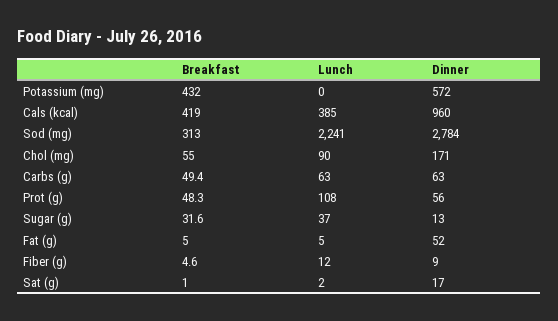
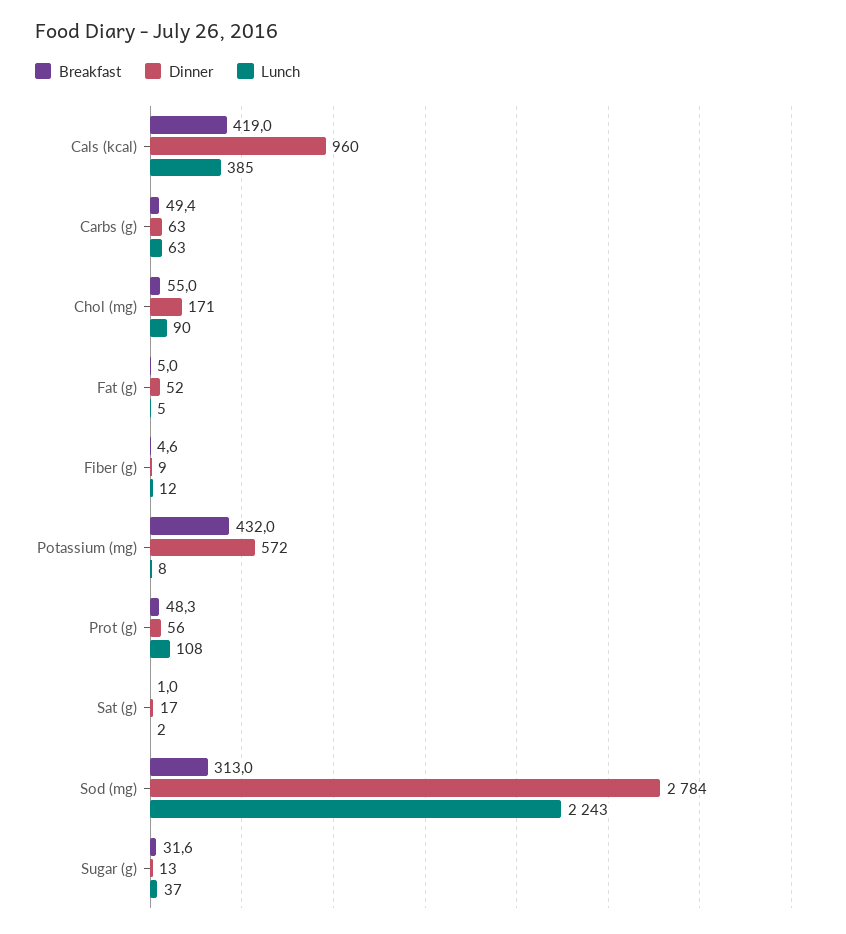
Lunch, Potassium (mg): 0 -> 8
Lunch, Sod (mg): 2241 -> 2243

